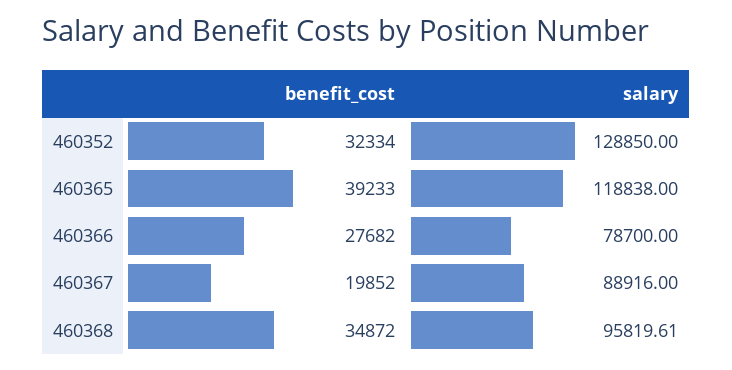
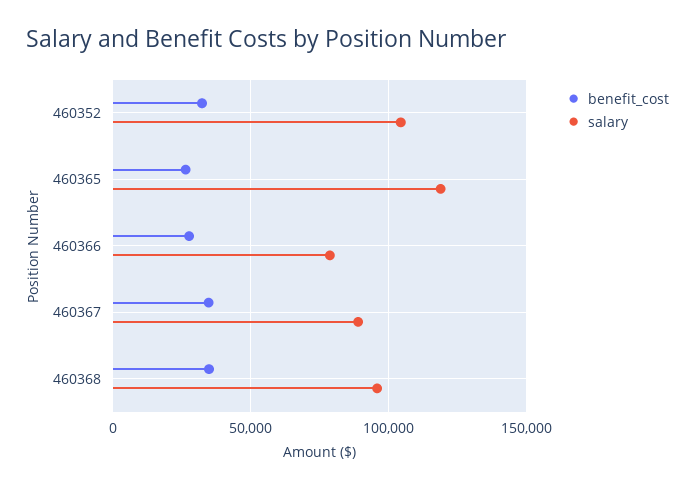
salary, 460352: 128850 -> 105000
benefit_cost, 460365: 39233 -> 25000
benefit_cost, 460367: 19852 -> 35000

